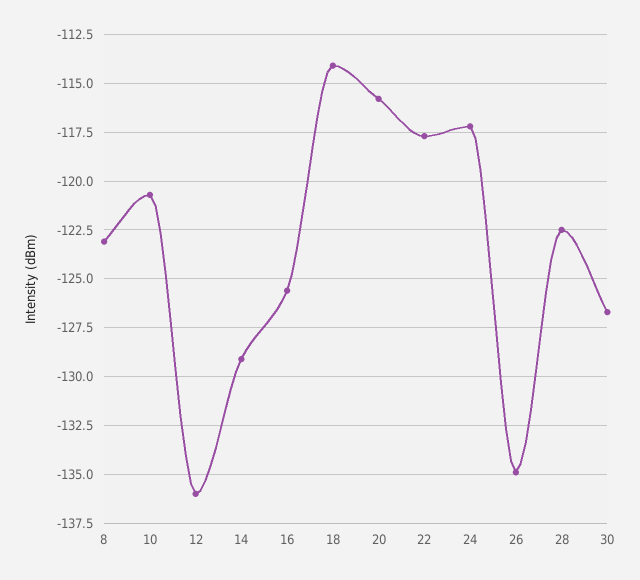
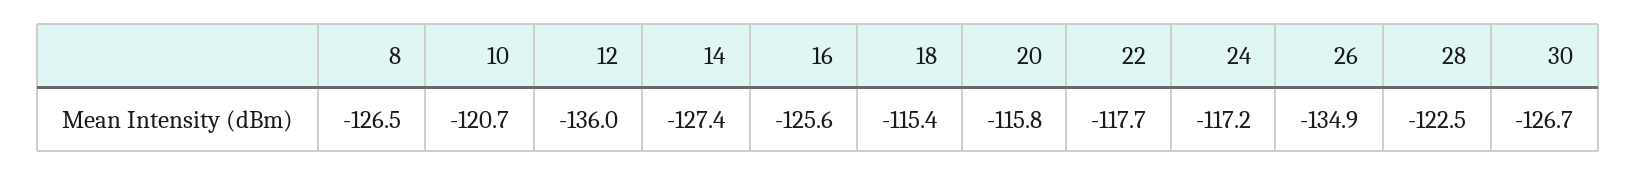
8: -123 -> -126.5
14: -129 -> -127.4
18: -114 -> -115.4

